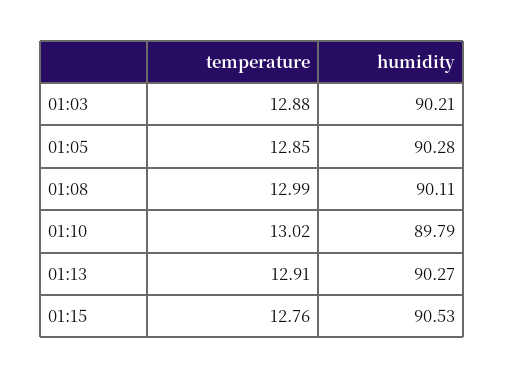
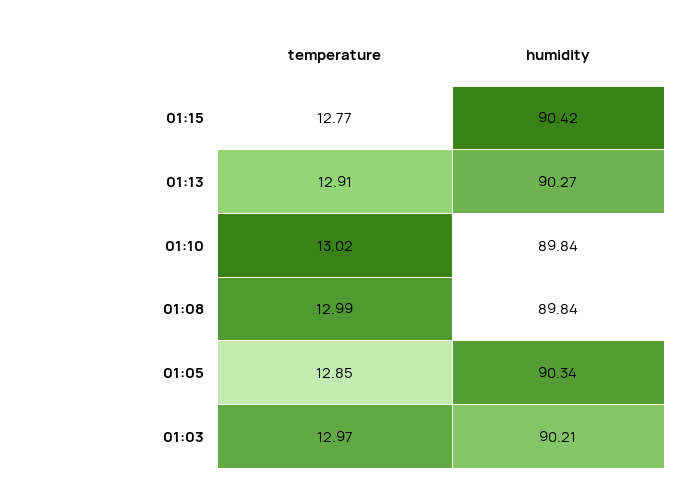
temperature, 01:03: 12.88 -> 12.97
humidity, 01:05: 90.28 -> 90.34
humidity, 01:08: 90.11 -> 89.84
humidity, 01:10: 89.79 -> 89.84
temperature, 01:15: 12.76 -> 12.77
humidity, 01:15: 90.53 -> 90.42

